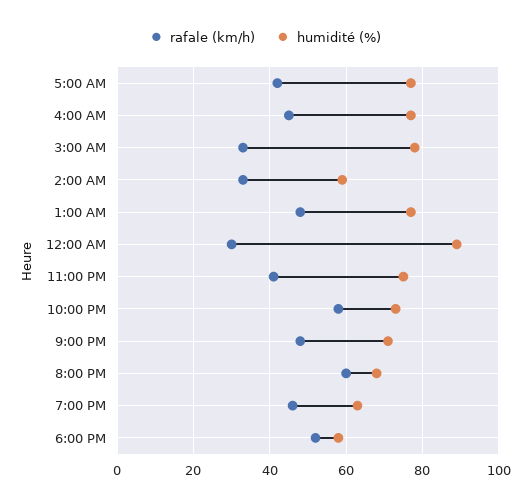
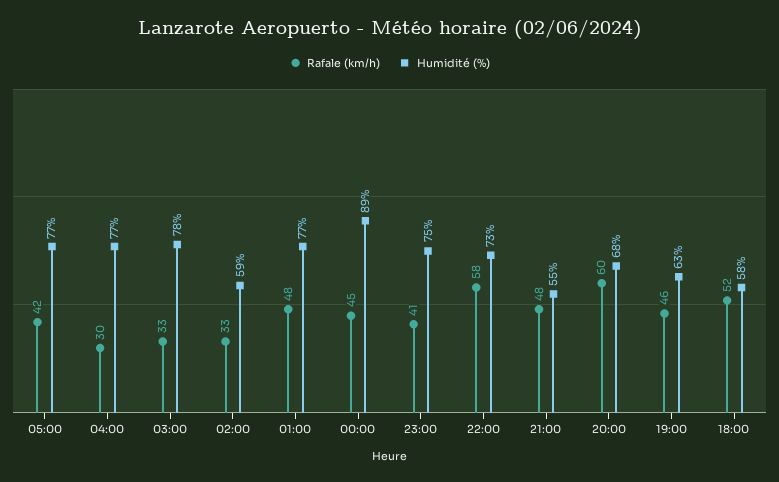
rafale (km/h), 4:00 AM: 45 -> 30
rafale (km/h), 12:00 AM: 30 -> 45
humidité (%), 9:00 PM: 70 -> 55

